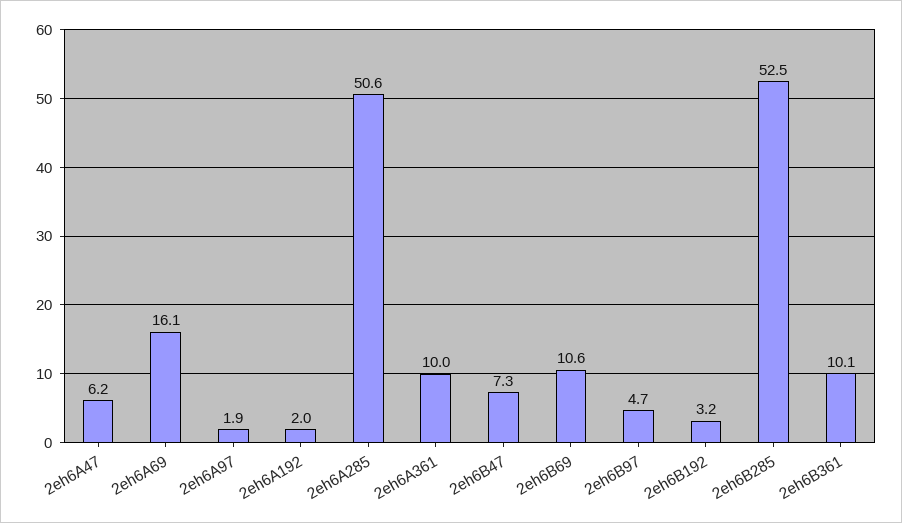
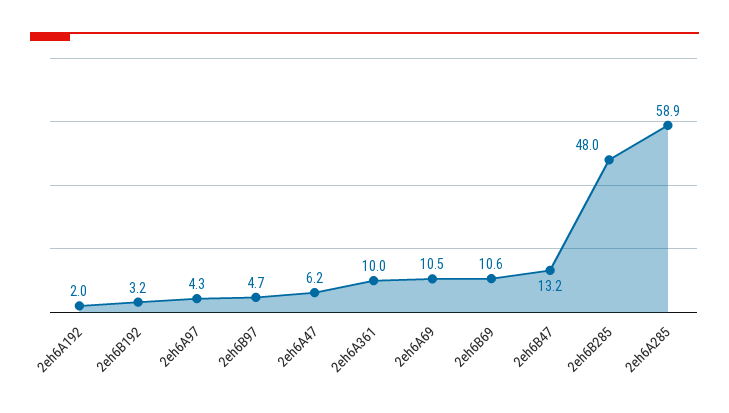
2eh6A69: 16.1 -> 10.5
2eh6A97: 1.9 -> 4.3
2eh6A285: 50.6 -> 58.9
2eh6B47: 7.3 -> 13.2
2eh6B285: 52.5 -> 48
2eh6B361: 10.1 -> none

